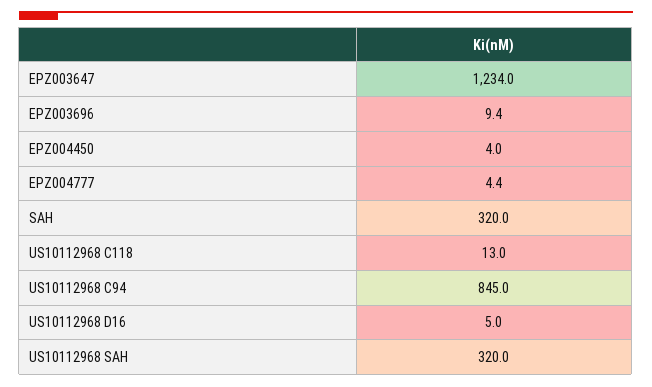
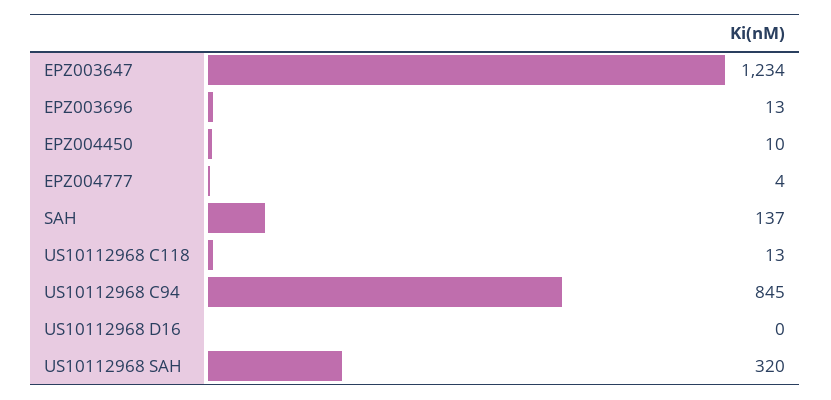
EPZ003696: 9.4 -> 13
EPZ004450: 4 -> 10
SAH: 320 -> 137
US10112968 D16: 5 -> 0

